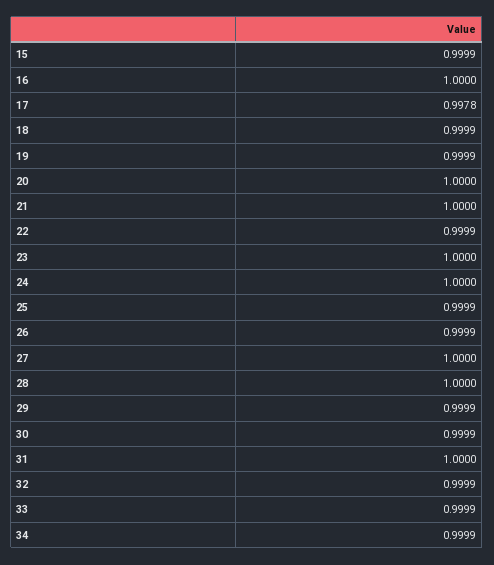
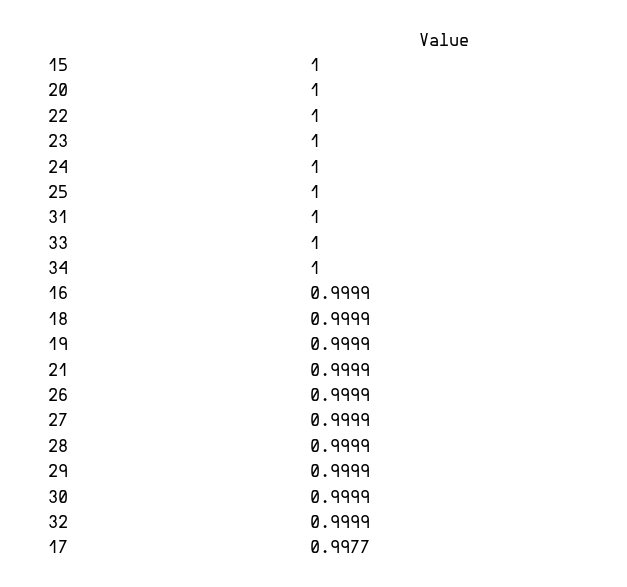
15: 0.9999 -> 1
16: 1 -> 0.9999
17: 0.9978 -> 0.9977
21: 1 -> 0.9999
22: 0.9999 -> 1
25: 0.9999 -> 1
27: 1 -> 0.9999
28: 1 -> 0.9999
33: 0.9999 -> 1
34: 0.9999 -> 1

